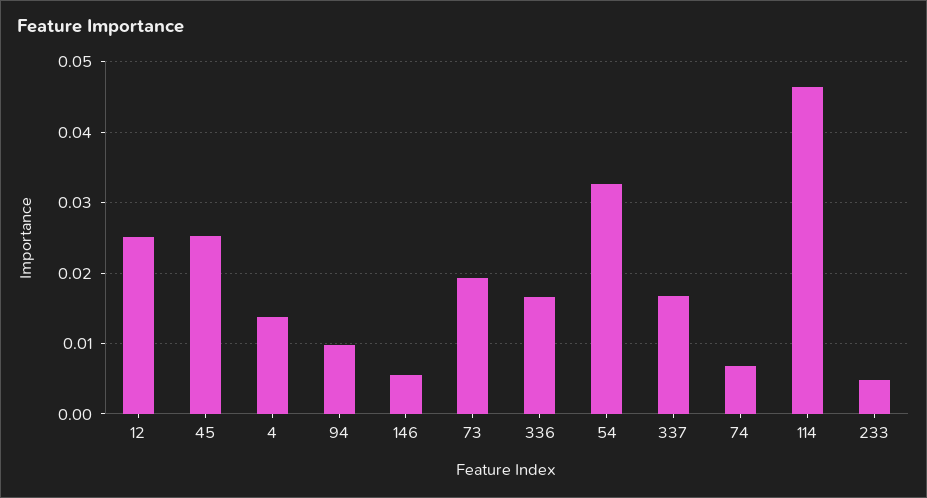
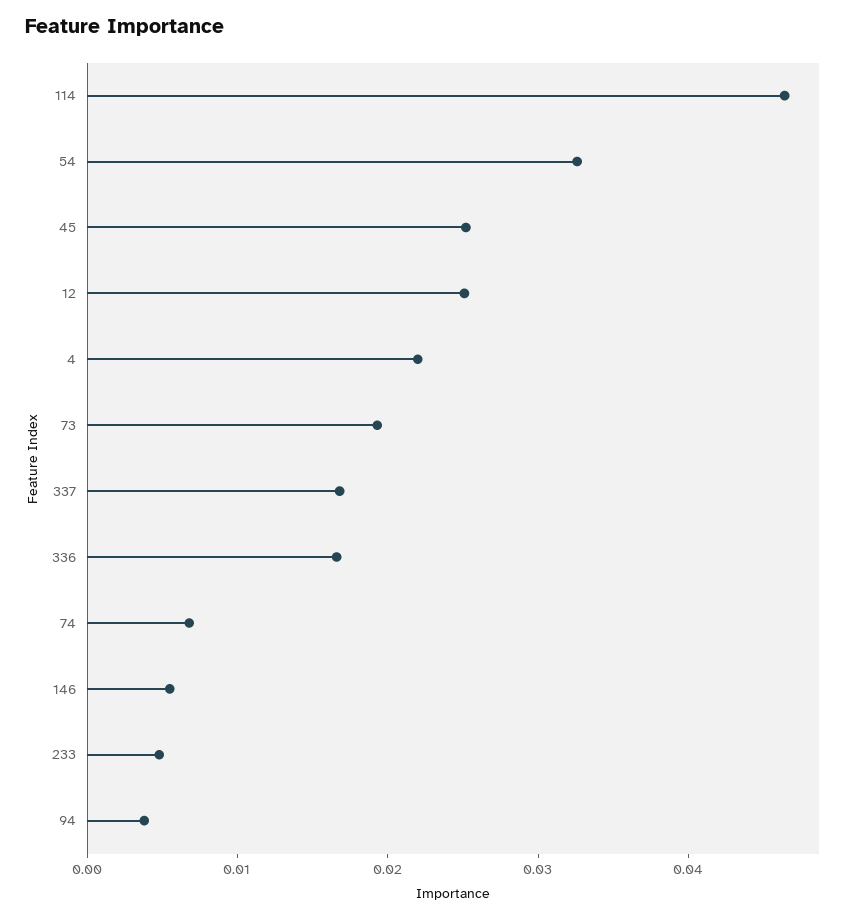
4: 0.014 -> 0.022
94: 0.01 -> 0.004

